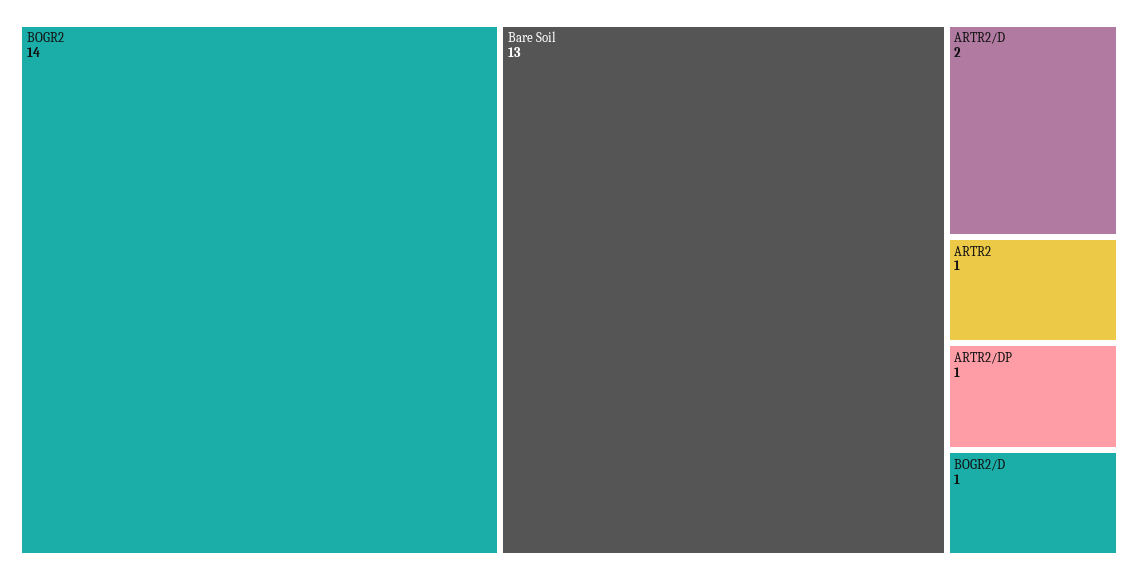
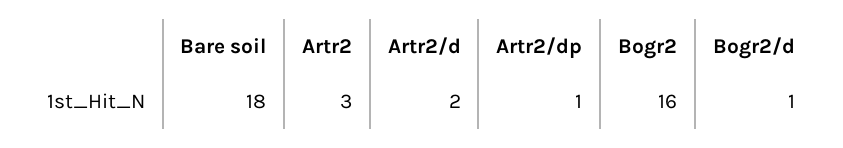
BOGR2: 14 -> 16
Bare Soil: 13 -> 18
ARTR2: 1 -> 3

